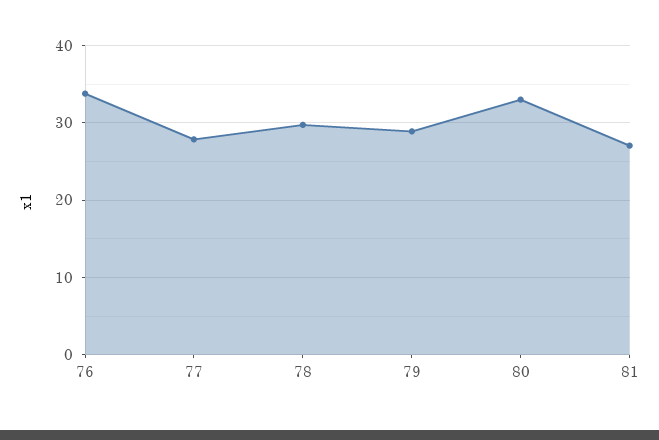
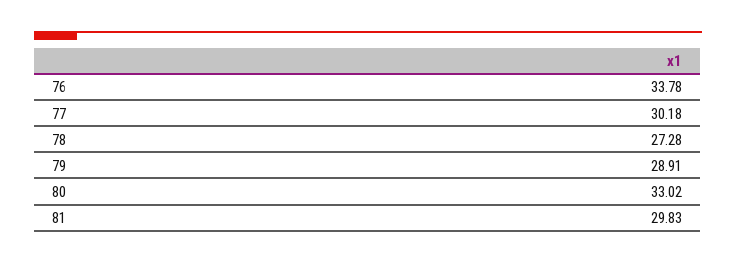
77: 28 -> 30.18
78: 30 -> 27.28
81: 27 -> 29.83

